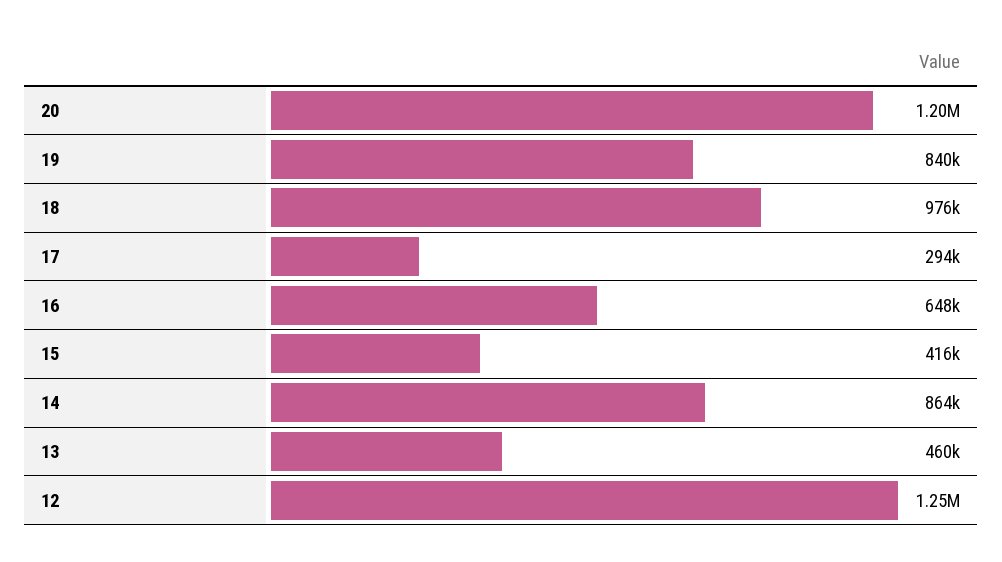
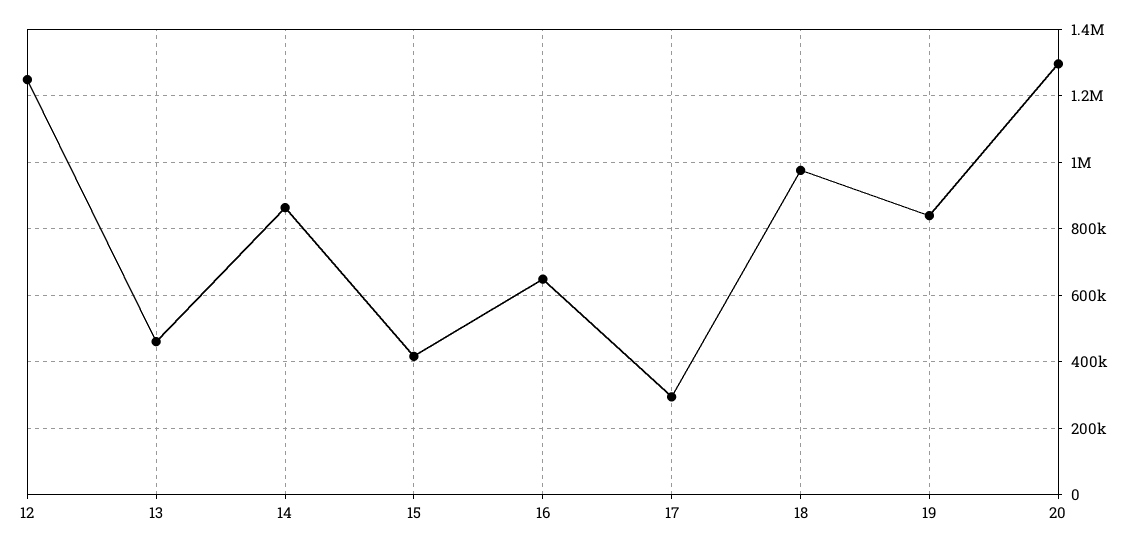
20: 1200000 -> 1300000

